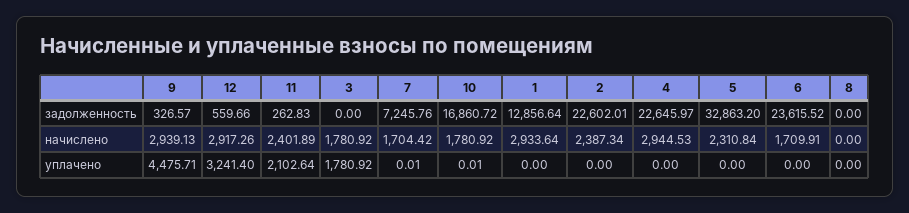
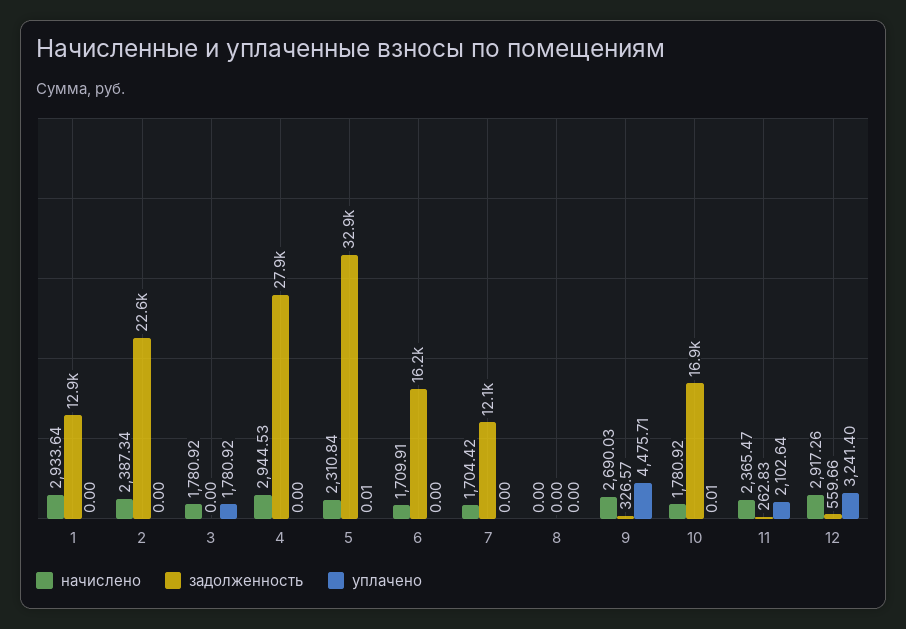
задолженность, 7: 7245.76 -> 12100
задолженность, 4: 22645.97 -> 27900
задолженность, 6: 23615.52 -> 16200
начислено, 9: 2939.13 -> 2690.03
начислено, 11: 2401.89 -> 2365.47
уплачено, 7: 0.01 -> 0
уплачено, 5: 0 -> 0.01

